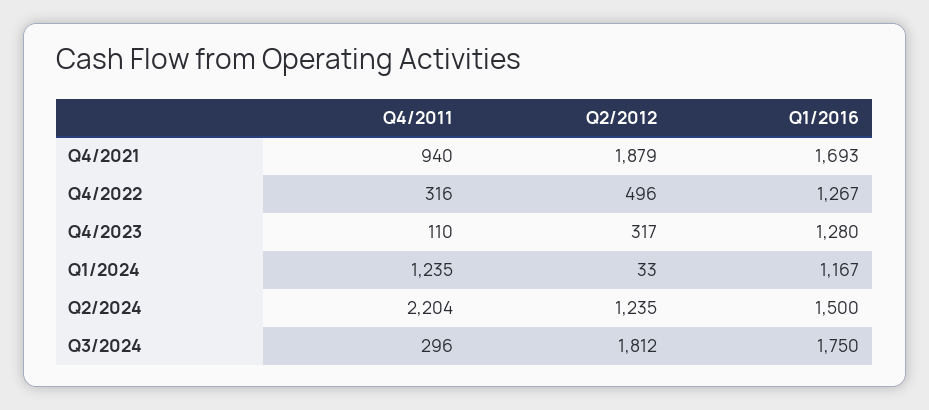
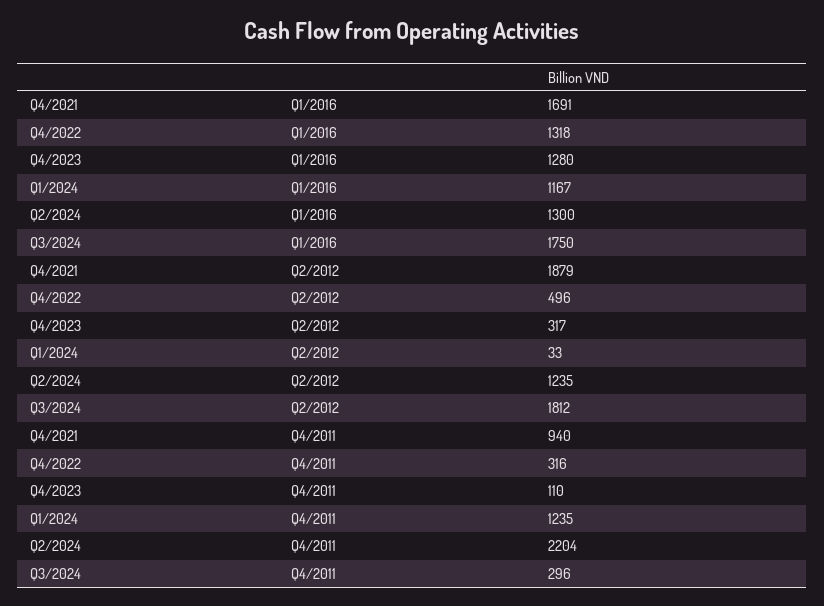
Q1/2016, Q4/2021: 1693 -> 1691
Q1/2016, Q4/2022: 1267 -> 1318
Q1/2016, Q2/2024: 1500 -> 1300

